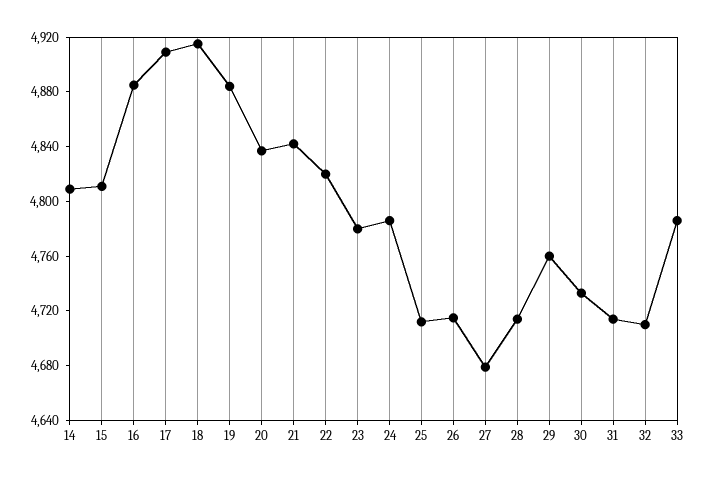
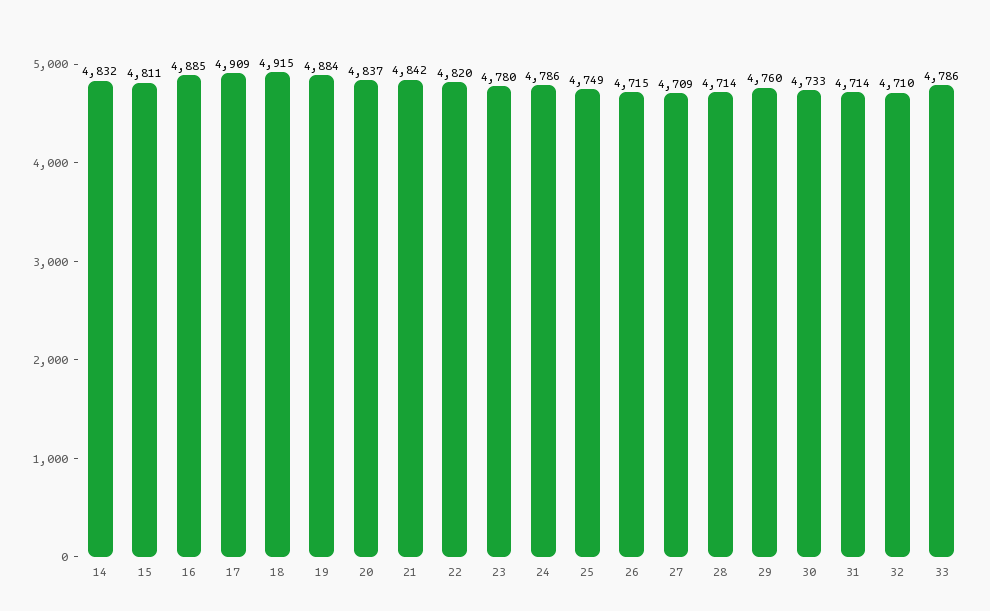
14: 4810 -> 4832
25: 4710 -> 4749
27: 4680 -> 4709

